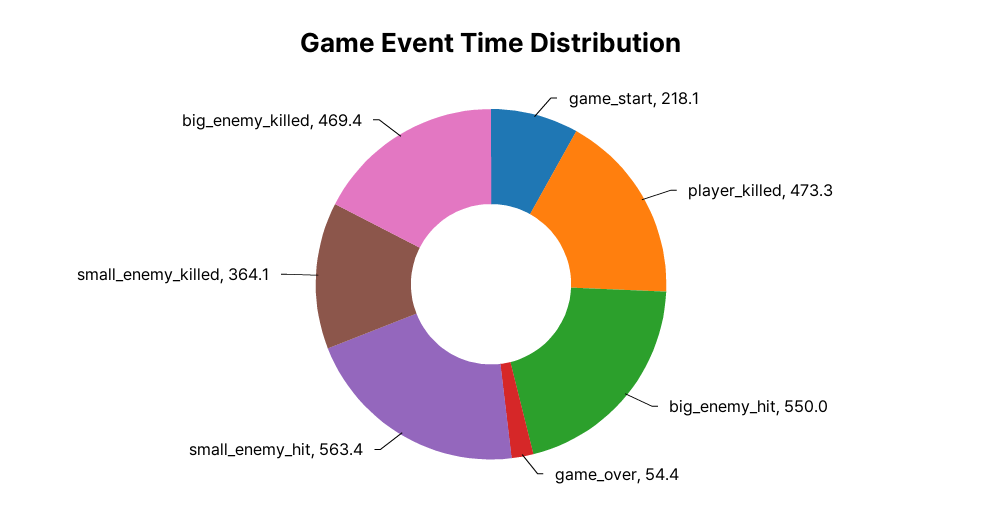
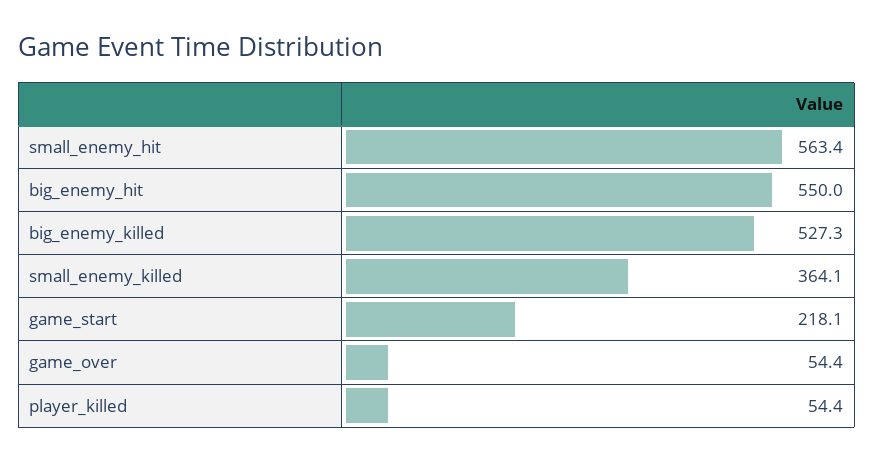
player_killed: 473.3 -> 54.4
big_enemy_killed: 469.4 -> 527.3

